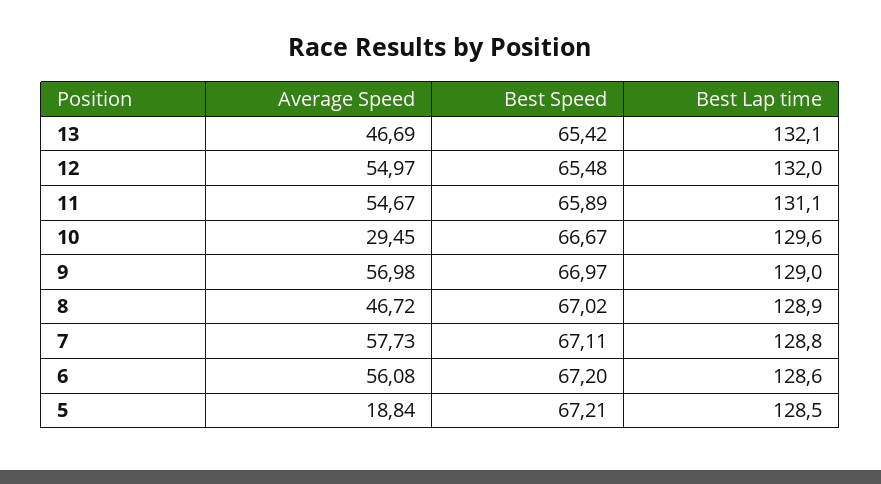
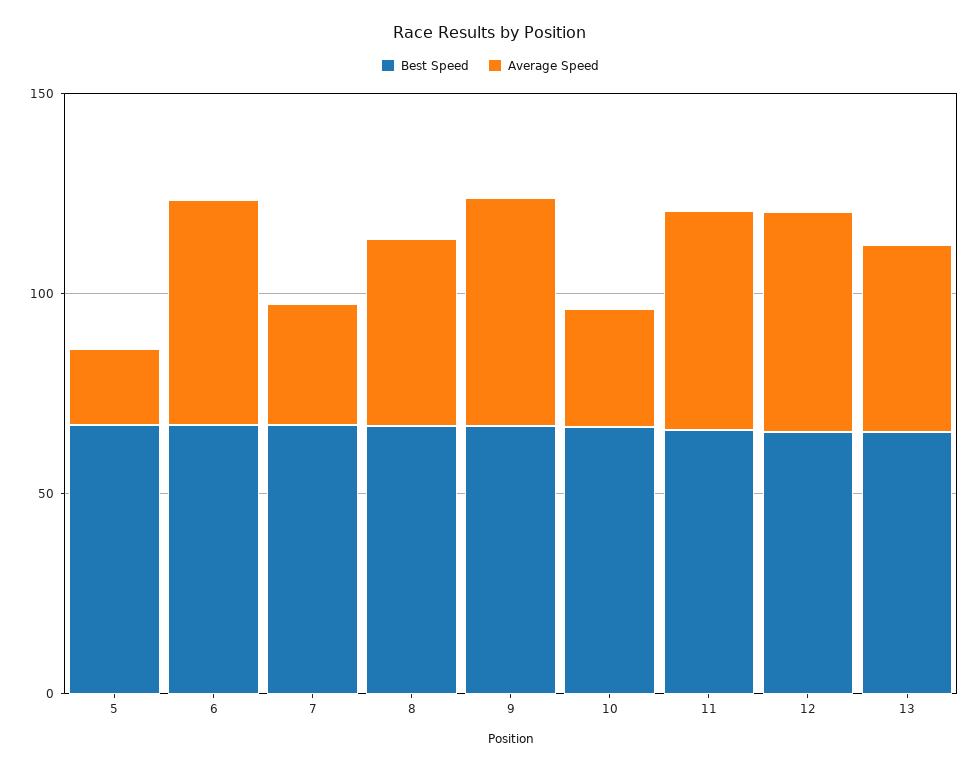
Best Lap time, 13: 132.1 -> none
Best Lap time, 12: 132 -> none
Best Lap time, 11: 131.1 -> none
Best Lap time, 10: 129.6 -> none
Best Lap time, 9: 129 -> none
Best Lap time, 8: 128.9 -> none
Average Speed, 7: 57.73 -> 30
Best Lap time, 7: 128.8 -> none
Best Lap time, 6: 128.6 -> none
Best Lap time, 5: 128.5 -> none

